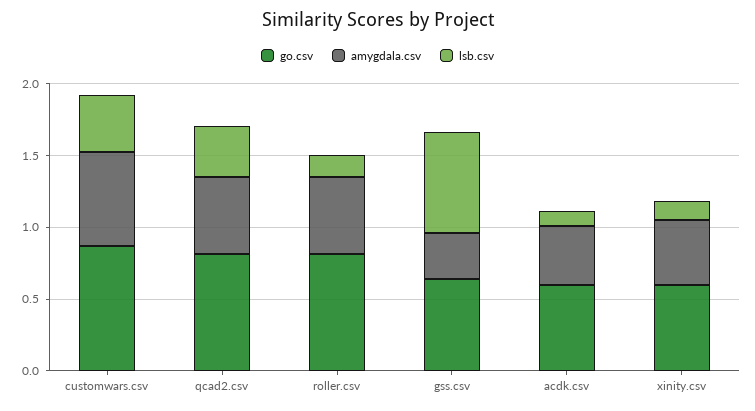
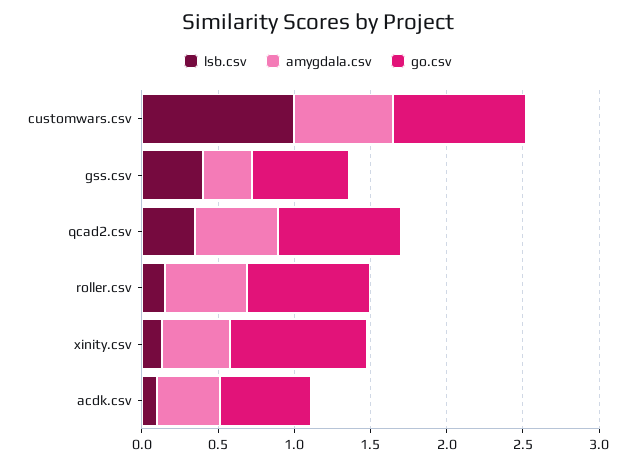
lsb.csv, customwars.csv: 0.4 -> 1
lsb.csv, gss.csv: 0.7 -> 0.4
go.csv, xinity.csv: 0.6 -> 0.9

